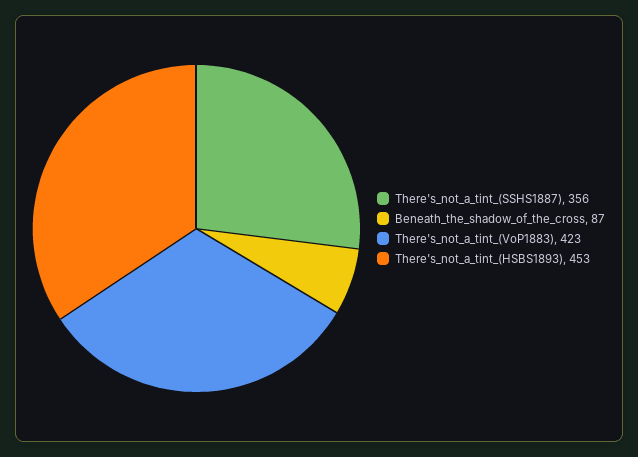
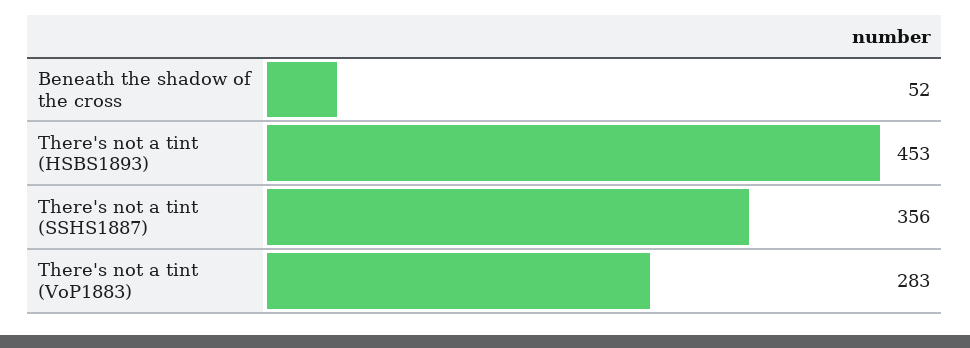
Beneath_the_shadow_of_the_cross: 87 -> 52
There's_not_a_tint_(VoP1883): 423 -> 283

